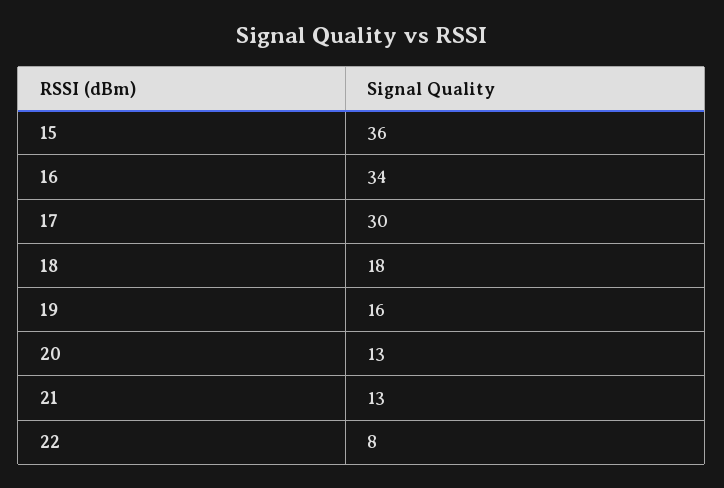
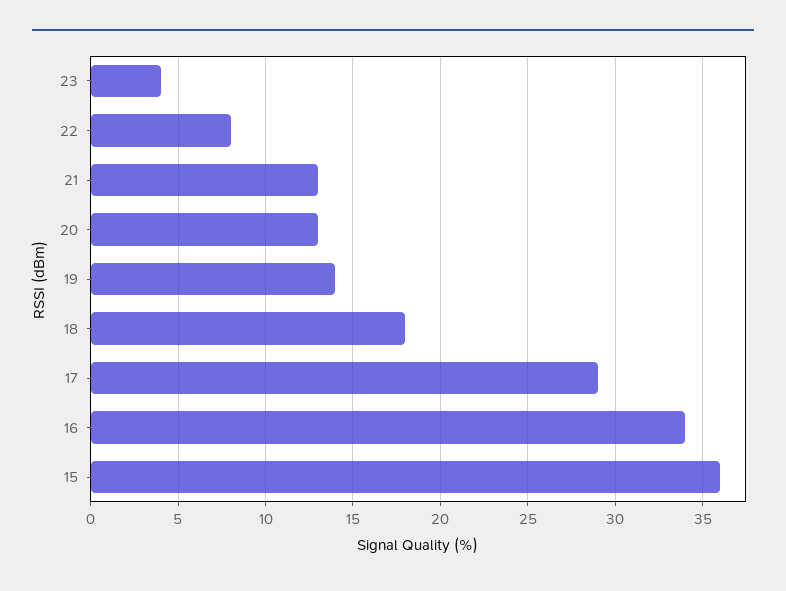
17: 30 -> 29
19: 16 -> 14
23: none -> 4

